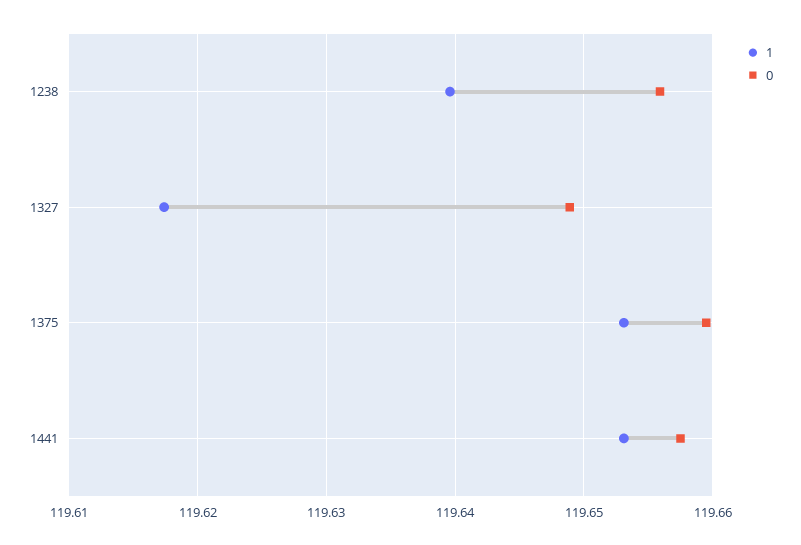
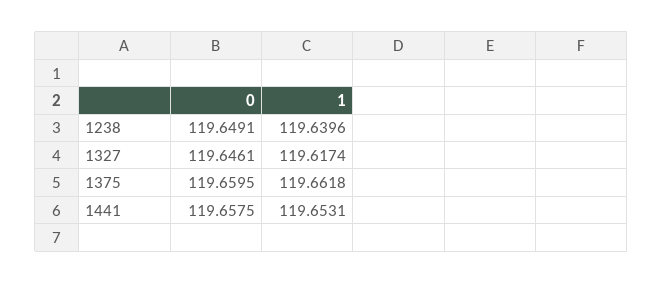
0, 1238: 119.656 -> 119.6491
0, 1327: 119.649 -> 119.6461
1, 1375: 119.653 -> 119.6618

